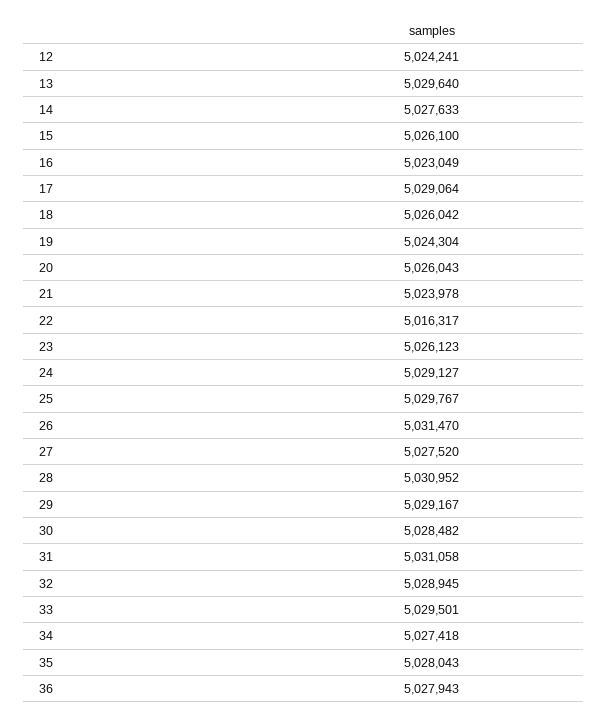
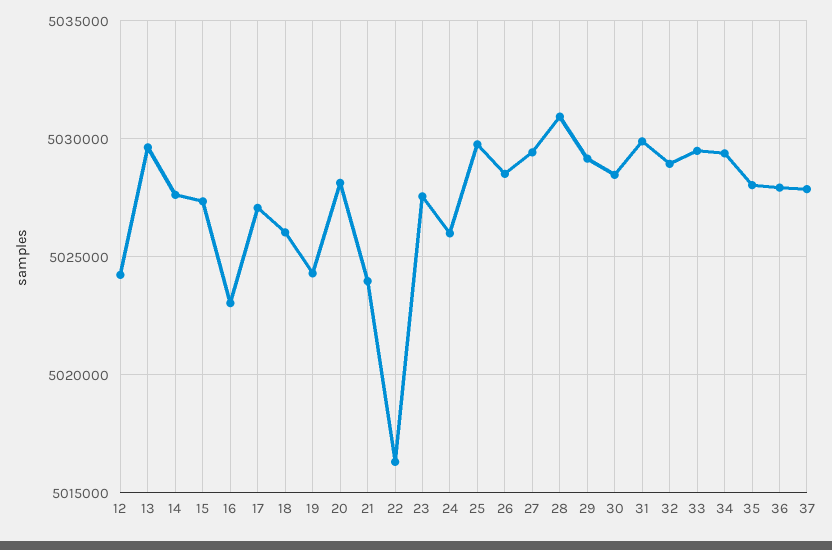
15: 5026100 -> 5027500
17: 5029064 -> 5027000
20: 5026043 -> 5028000
23: 5026123 -> 5027500
24: 5029127 -> 5026000
26: 5031470 -> 5028500
27: 5027520 -> 5029500
31: 5031058 -> 5030000
34: 5027418 -> 5029500
37: none -> 5028000

